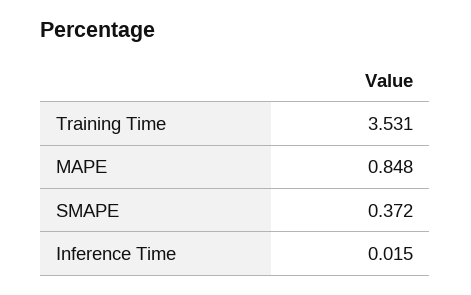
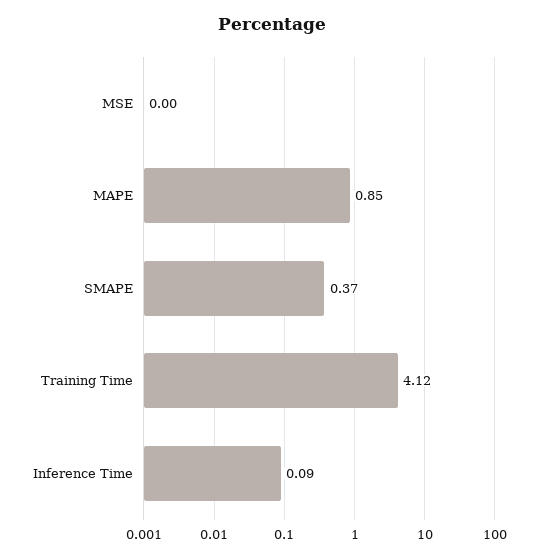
Training Time: 3.531 -> 4.12
Inference Time: 0.015 -> 0.09
MSE: none -> 0

